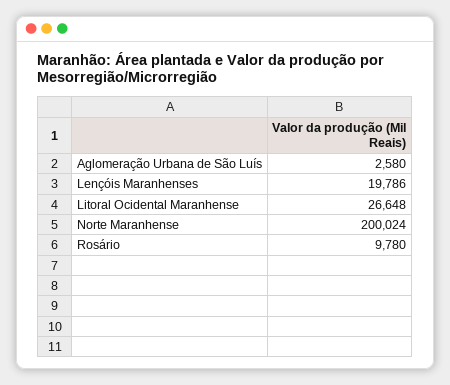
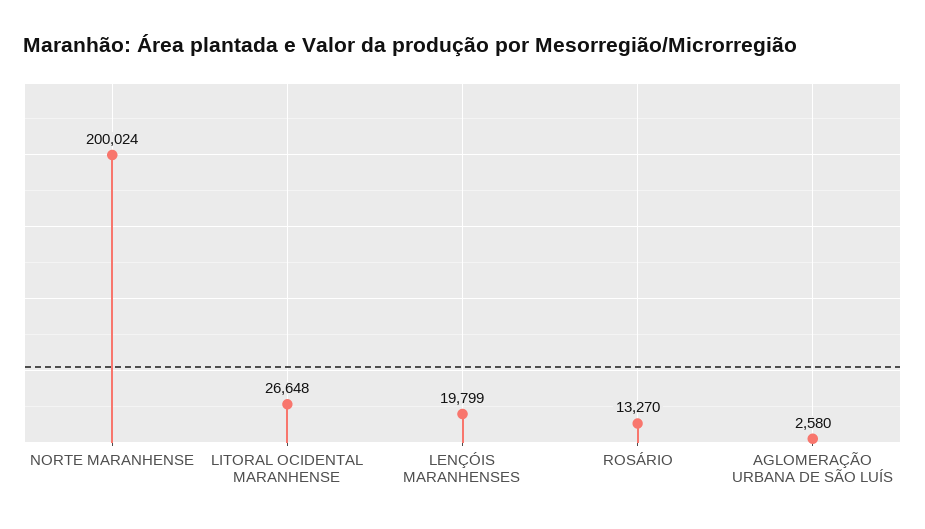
Lençóis Maranhenses: 19786 -> 19799
Rosário: 9780 -> 13270

